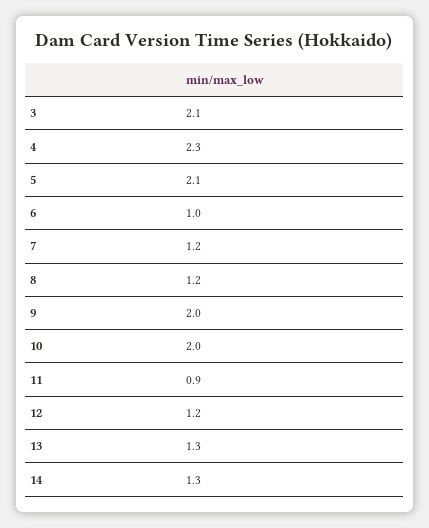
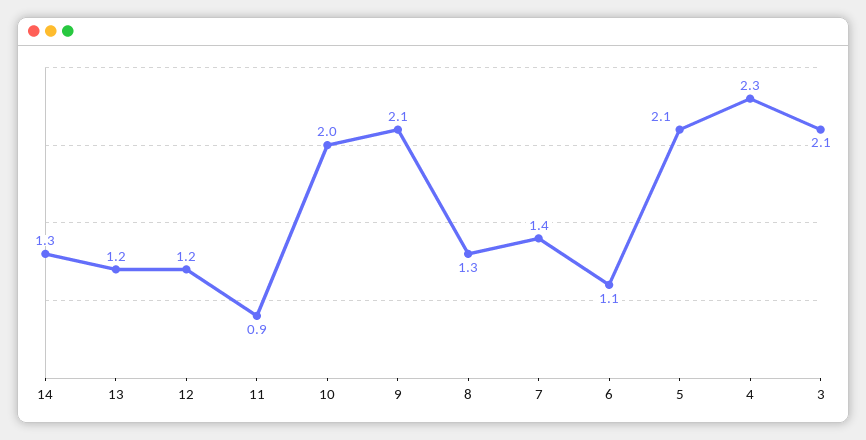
6: 1 -> 1.1
7: 1.2 -> 1.4
8: 1.2 -> 1.3
9: 2 -> 2.1
13: 1.3 -> 1.2

